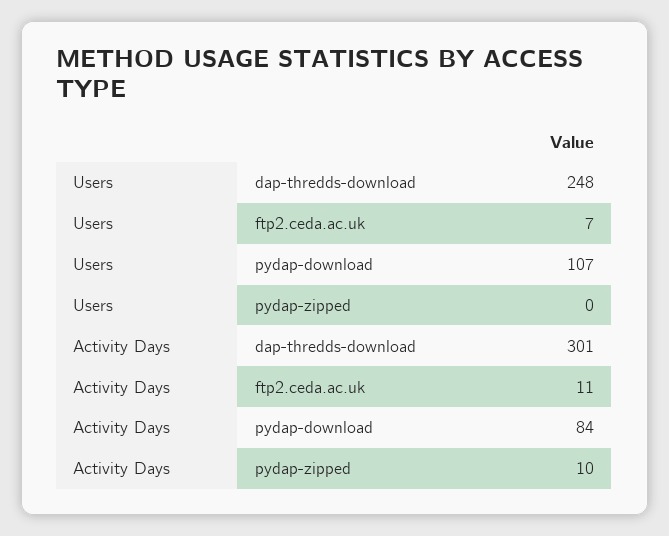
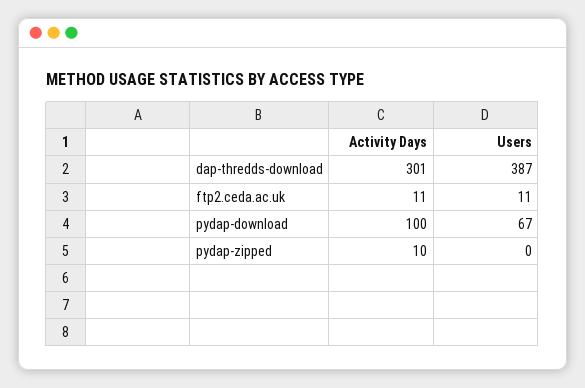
Users, dap-thredds-download: 248 -> 387
Users, ftp2.ceda.ac.uk: 7 -> 11
Users, pydap-download: 107 -> 67
Activity Days, pydap-download: 84 -> 100

